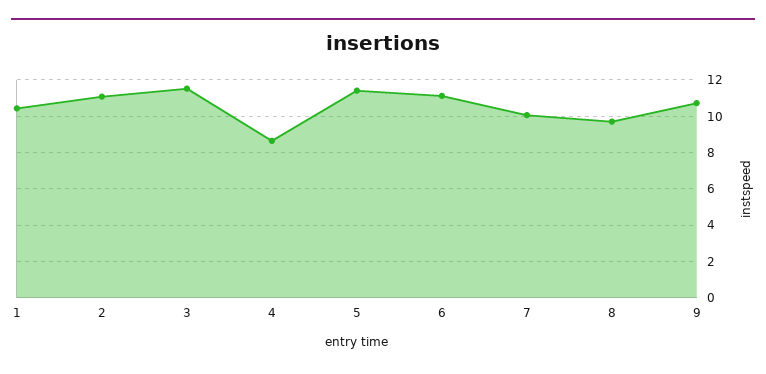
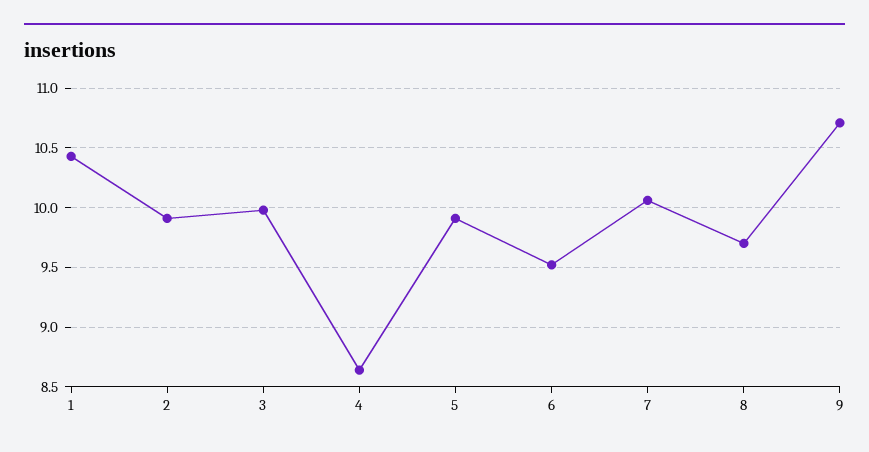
2: 11 -> 9.9
3: 11.5 -> 10
5: 11.5 -> 9.9
6: 11 -> 9.5

